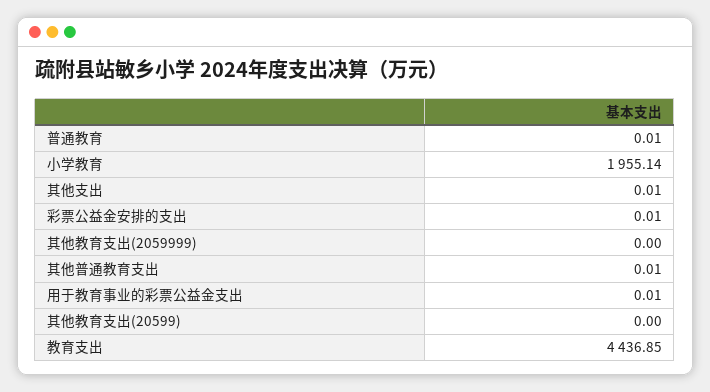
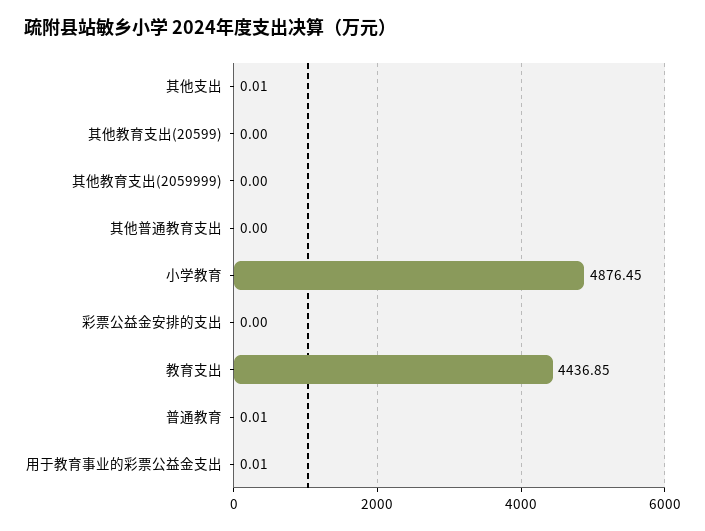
小学教育: 1955.14 -> 4876.45
彩票公益金安排的支出: 0.01 -> 0
其他普通教育支出: 0.01 -> 0

